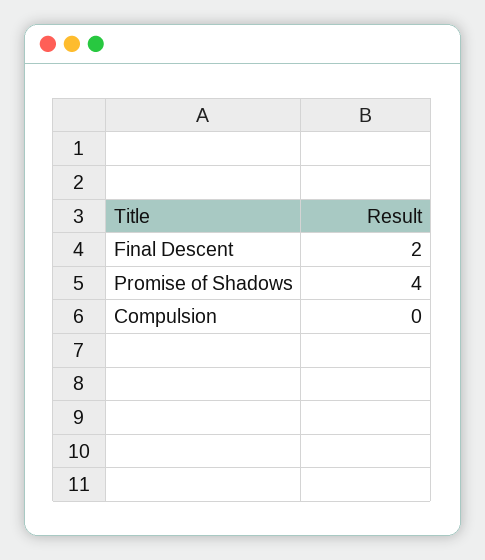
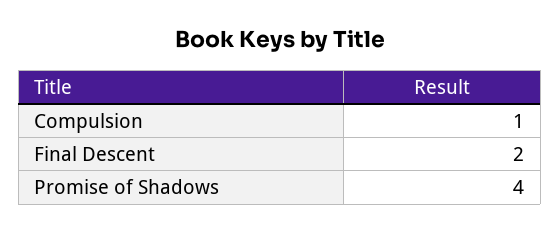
Compulsion: 0 -> 1

